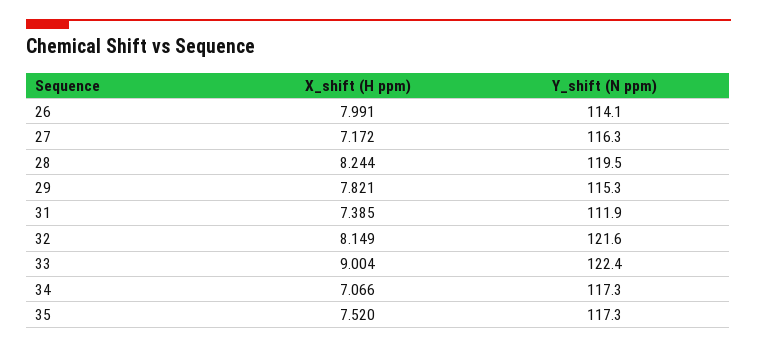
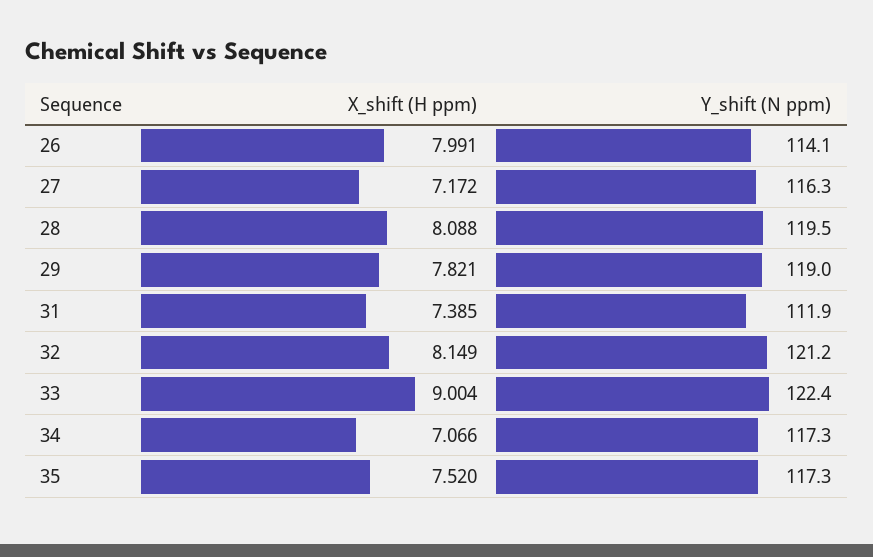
X_shift (H ppm), 28: 8.244 -> 8.088
Y_shift (N ppm), 29: 115.3 -> 119
Y_shift (N ppm), 32: 121.6 -> 121.2

